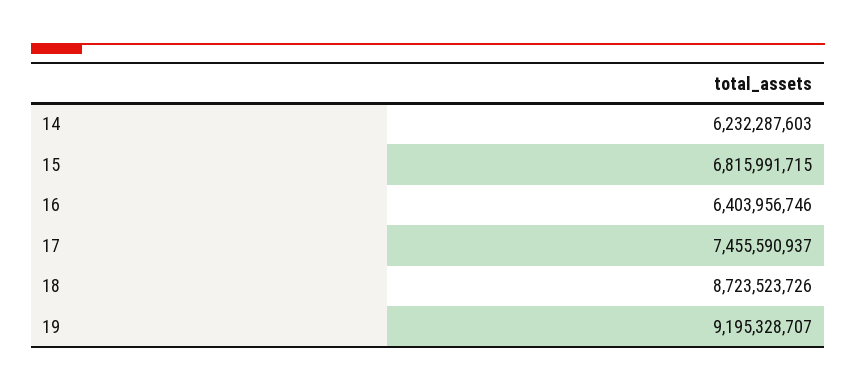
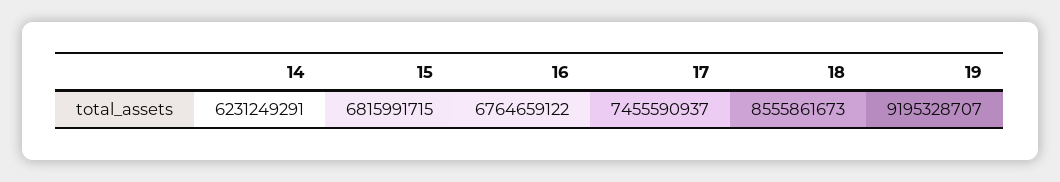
14: 6232287603 -> 6231249291
16: 6403956746 -> 6764659122
18: 8723523726 -> 8555861673

